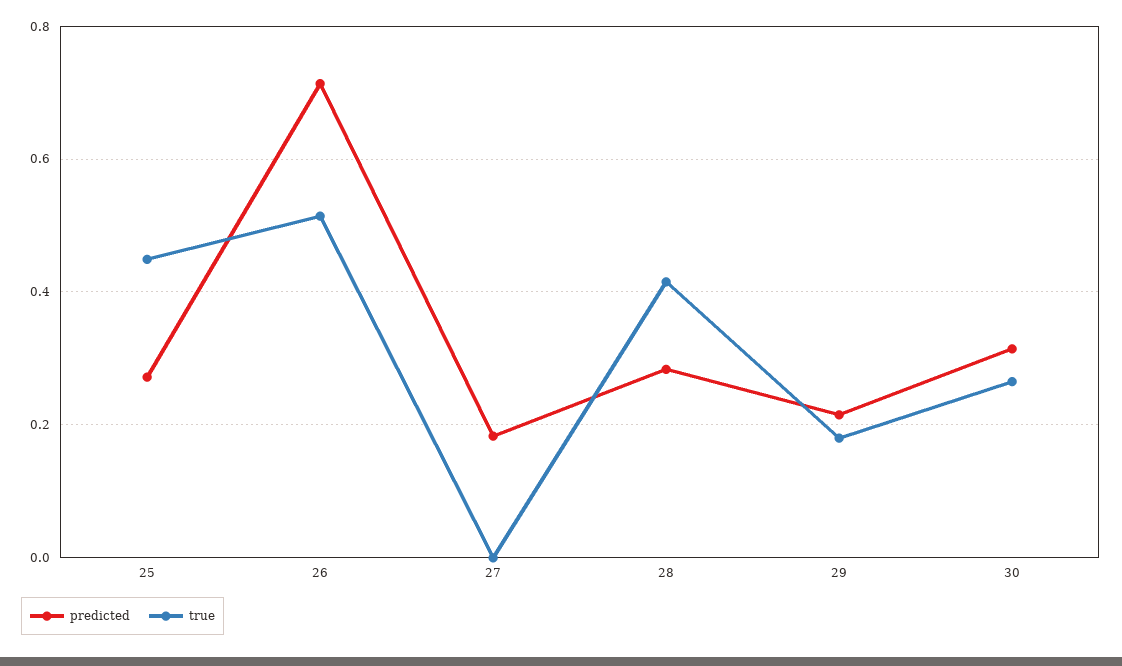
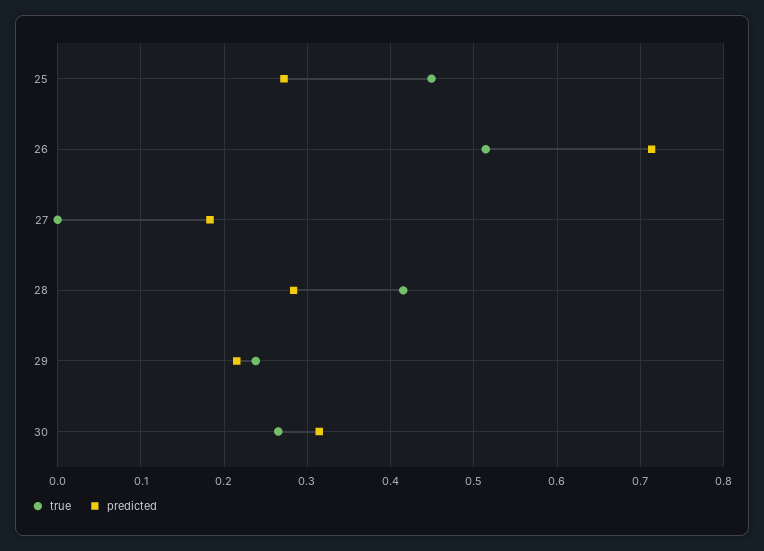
true, 29: 0.18 -> 0.24

